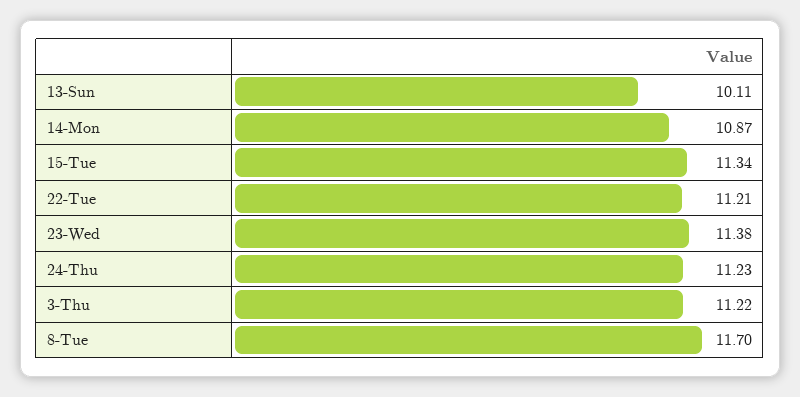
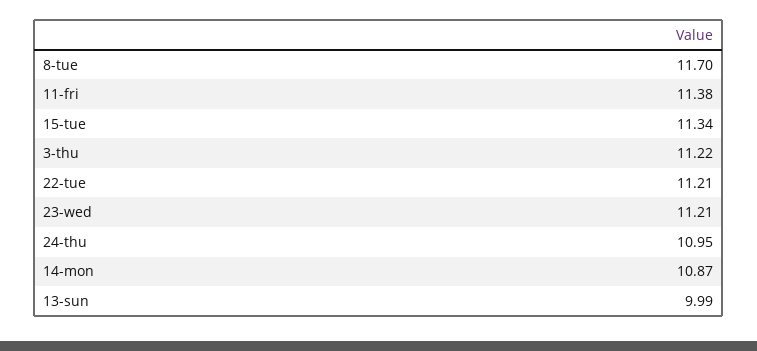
13-Sun: 10.11 -> 9.99
23-Wed: 11.38 -> 11.21
24-Thu: 11.23 -> 10.95
11-fri: none -> 11.38

